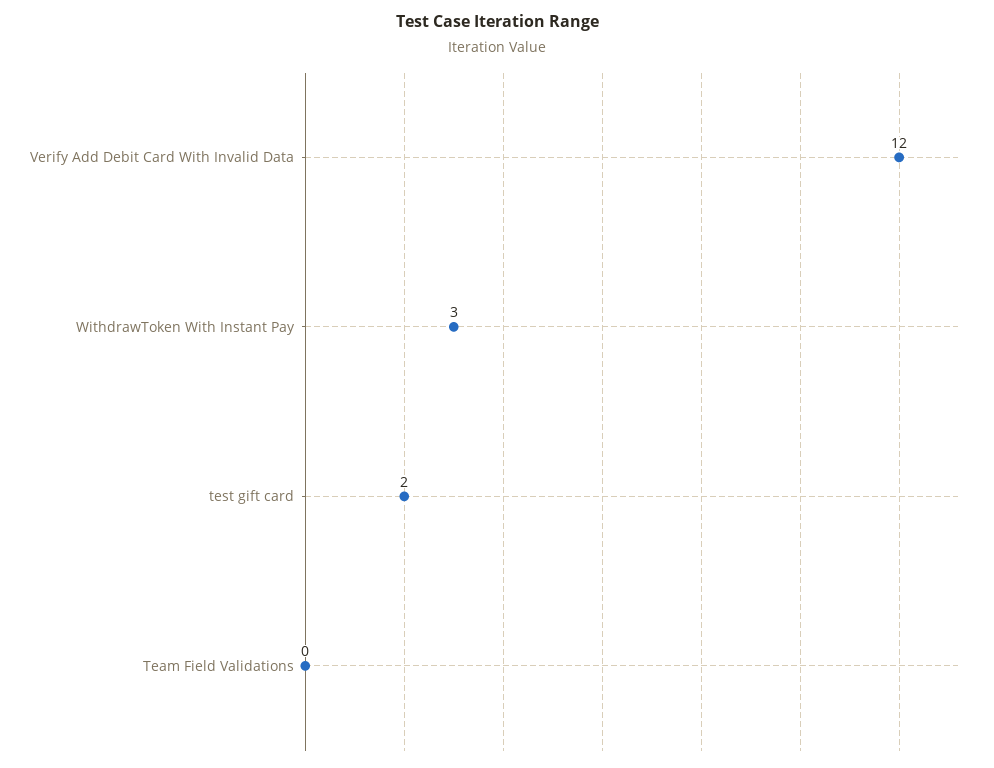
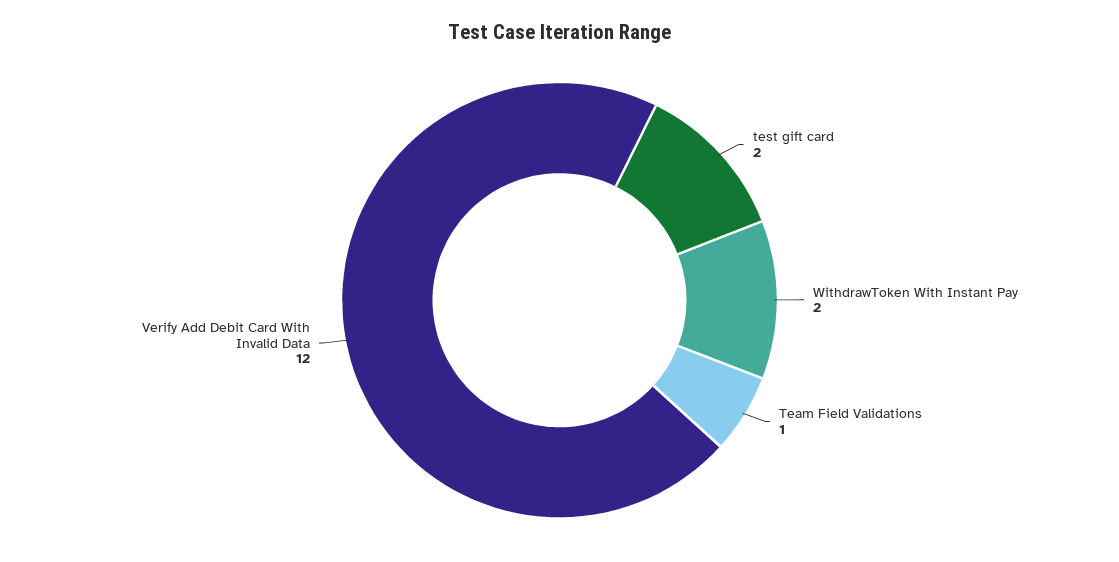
WithdrawToken With Instant Pay: 3 -> 2
Team Field Validations: 0 -> 1

